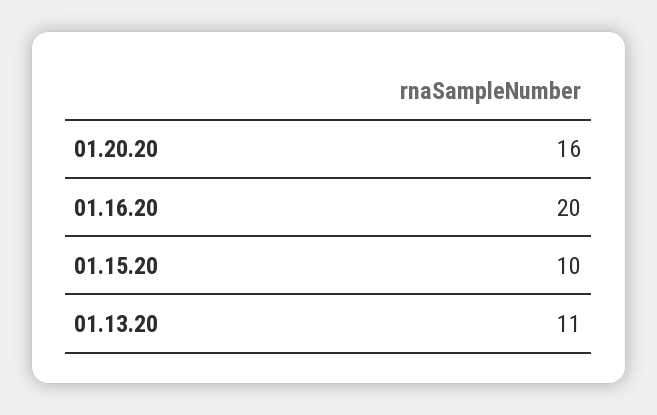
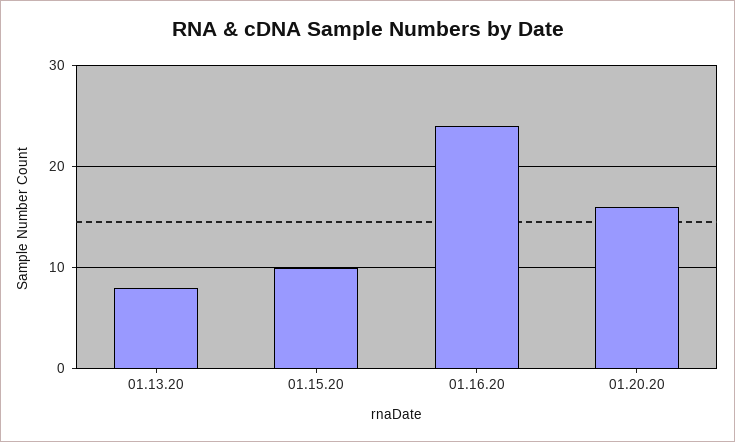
01.16.20: 20 -> 24
01.13.20: 11 -> 8

